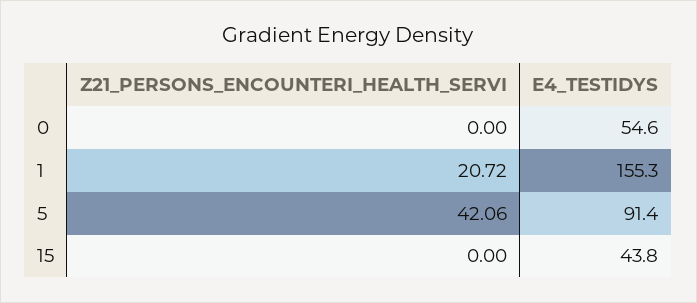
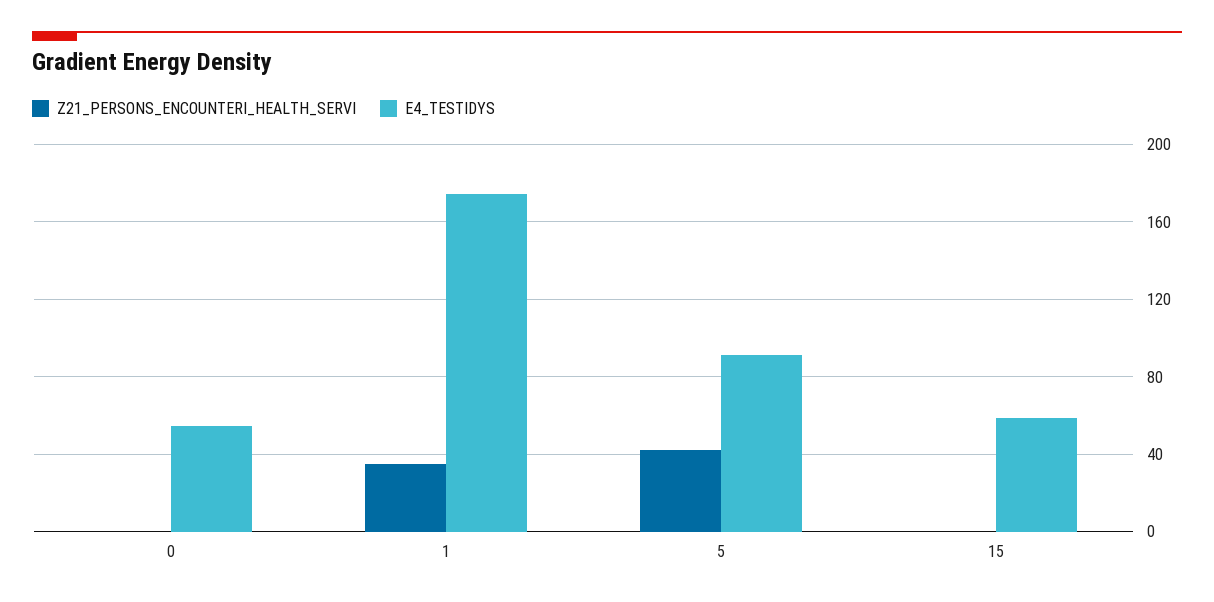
Z21_PERSONS_ENCOUNTERI_HEALTH_SERVI, 1: 20.72 -> 35
E4_TESTIDYS, 1: 155.3 -> 175
E4_TESTIDYS, 15: 43.8 -> 60

